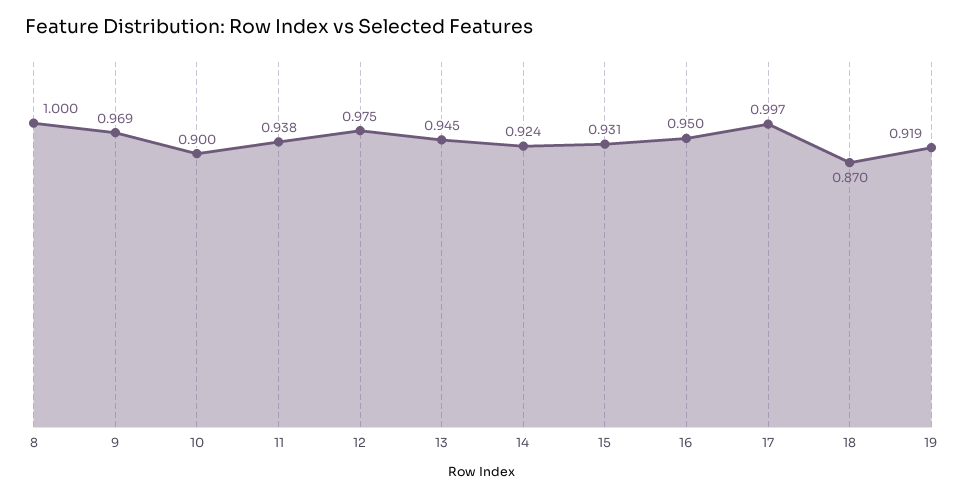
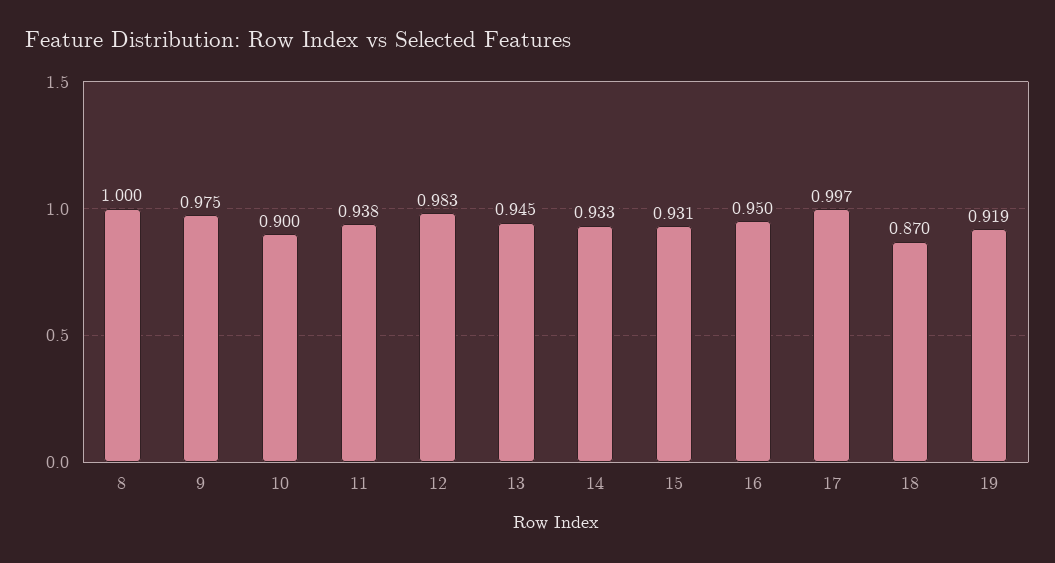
9: 0.969 -> 0.975
12: 0.975 -> 0.983
14: 0.924 -> 0.933

